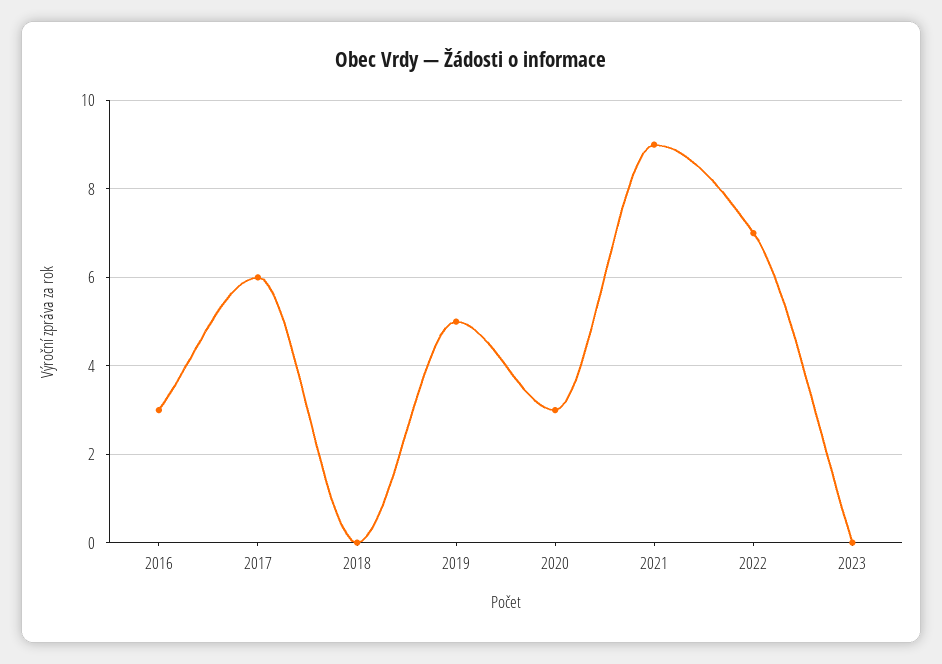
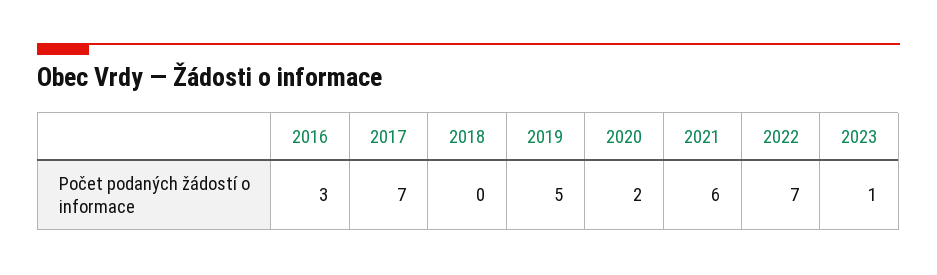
2017: 6 -> 7
2020: 3 -> 2
2021: 9 -> 6
2023: 0 -> 1

